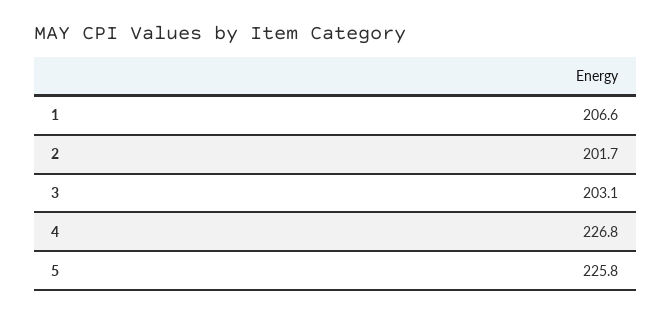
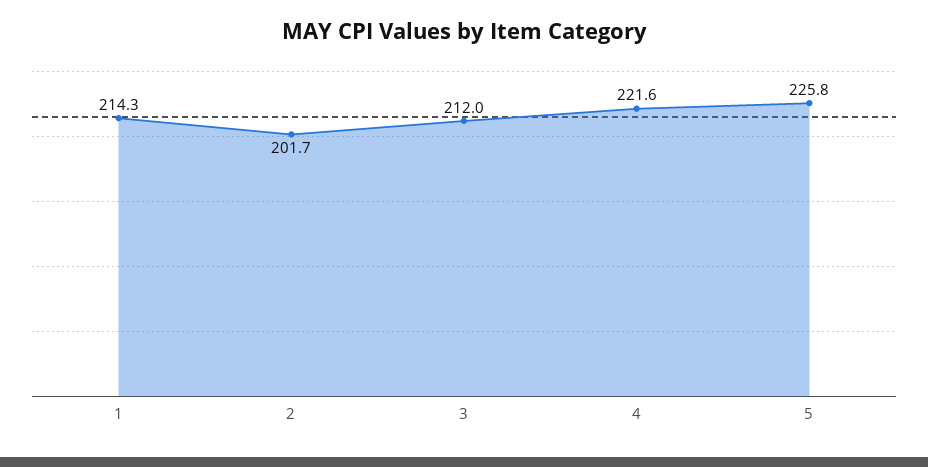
1: 206.6 -> 214.3
3: 203.1 -> 212
4: 226.8 -> 221.6

